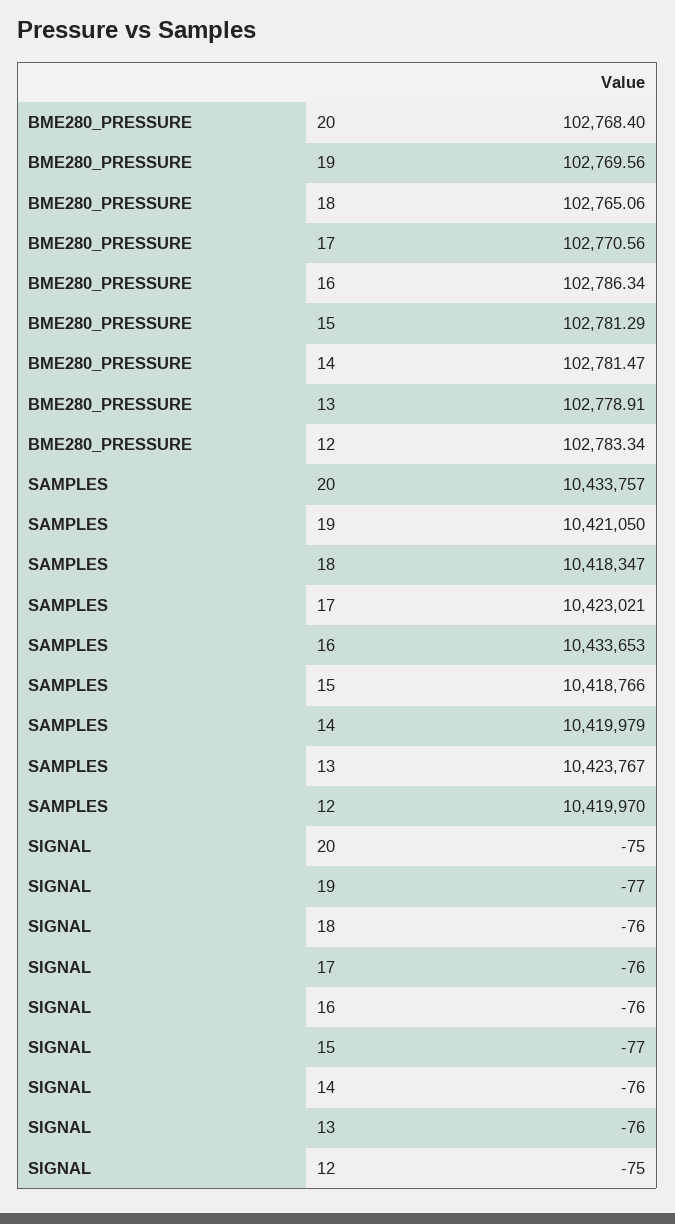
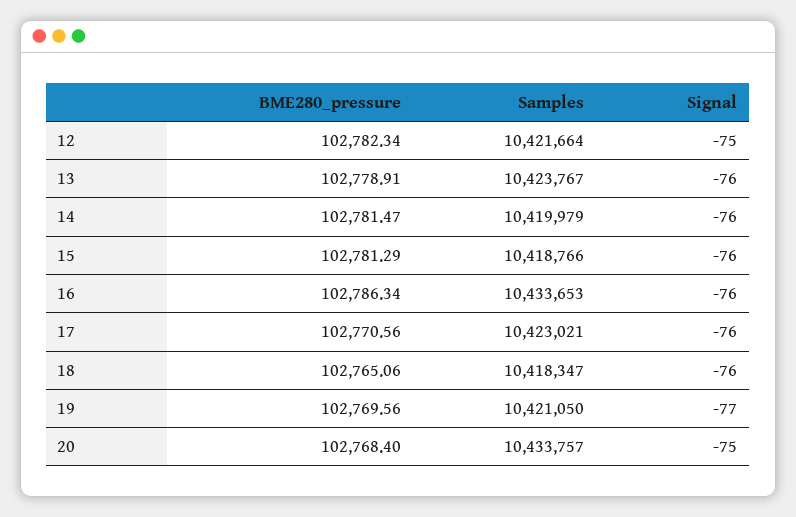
BME280_PRESSURE, 12: 102783.34 -> 102782.34
SAMPLES, 12: 10419970 -> 10421664
SIGNAL, 15: -77 -> -76

